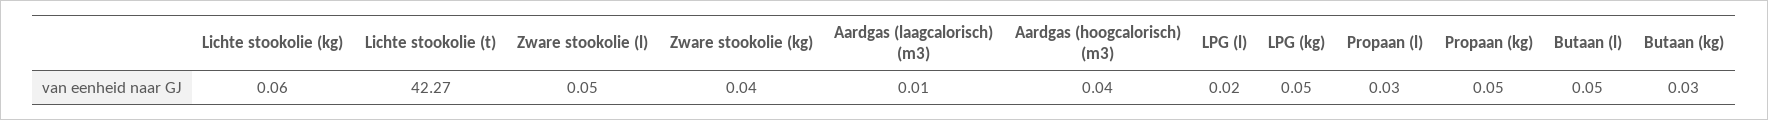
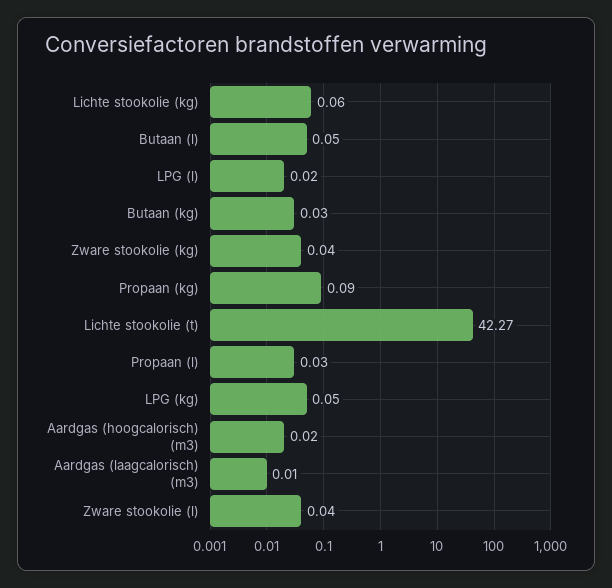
Zware stookolie (l): 0.05 -> 0.04
Aardgas (hoogcalorisch) (m3): 0.04 -> 0.02
Propaan (kg): 0.05 -> 0.09

